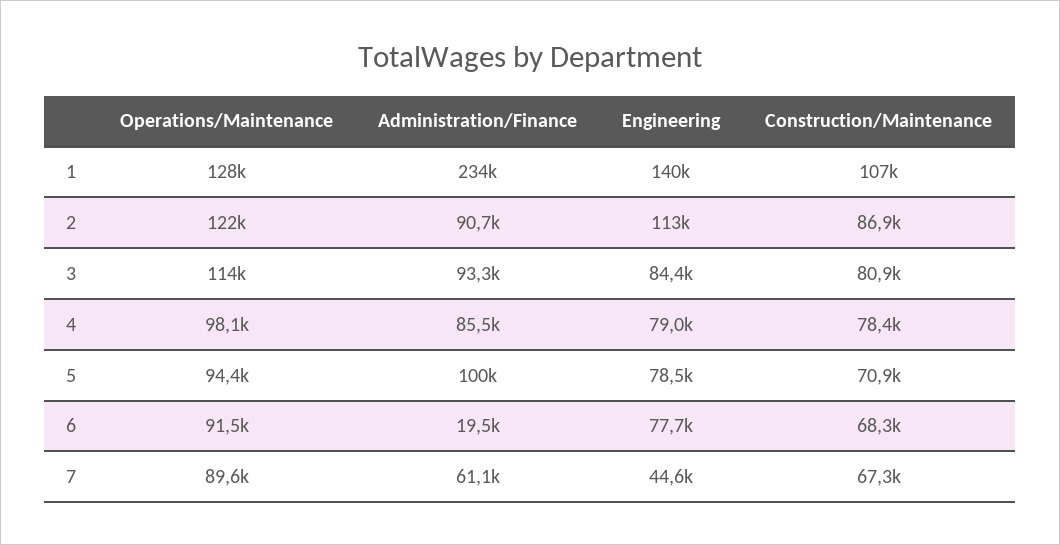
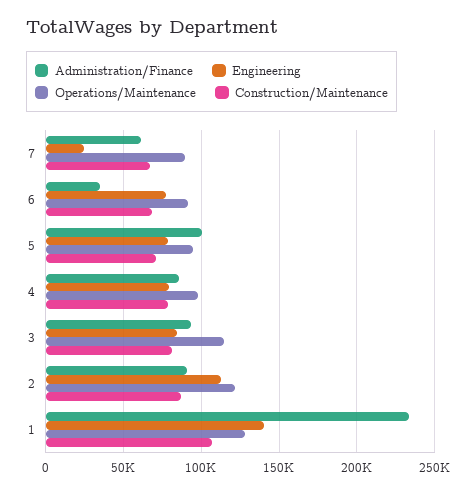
Administration/Finance, 6: 19500 -> 35000
Engineering, 7: 44600 -> 25000

